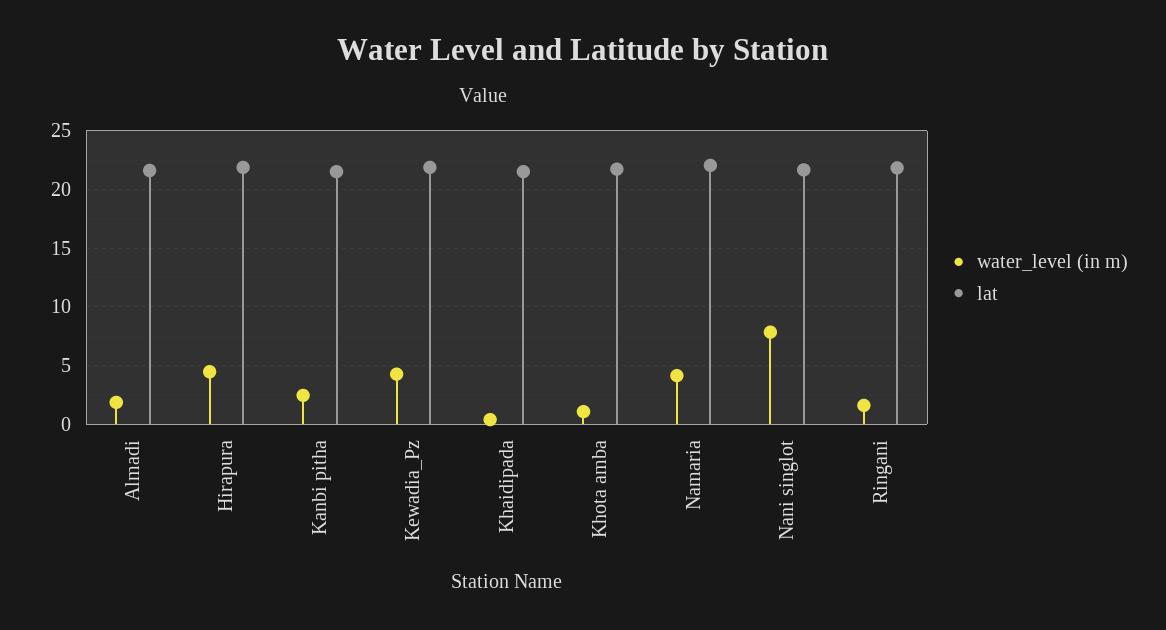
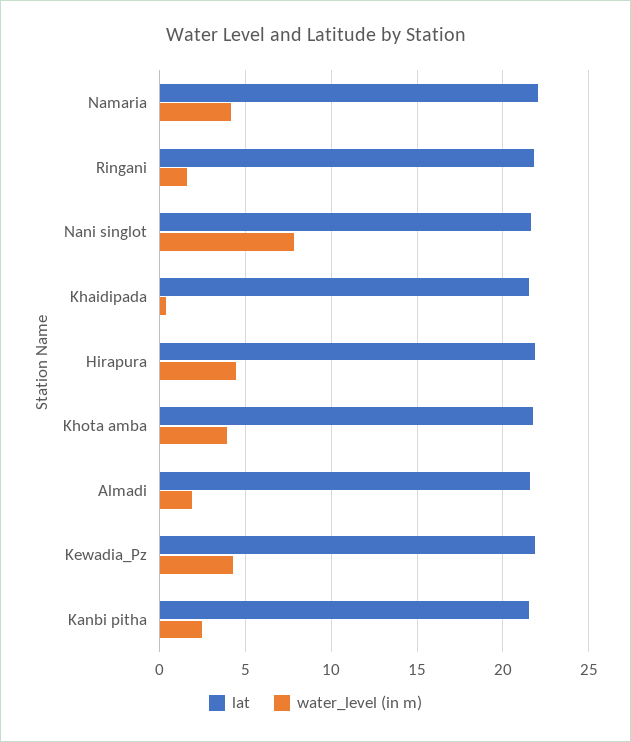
water_level (in m), Khota amba: 1 -> 4

